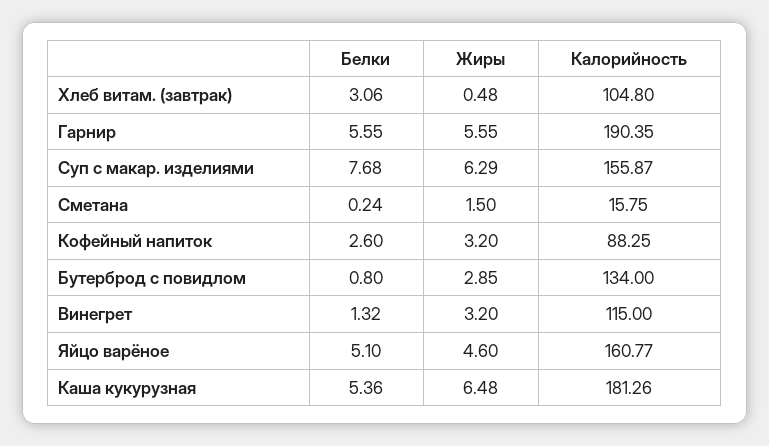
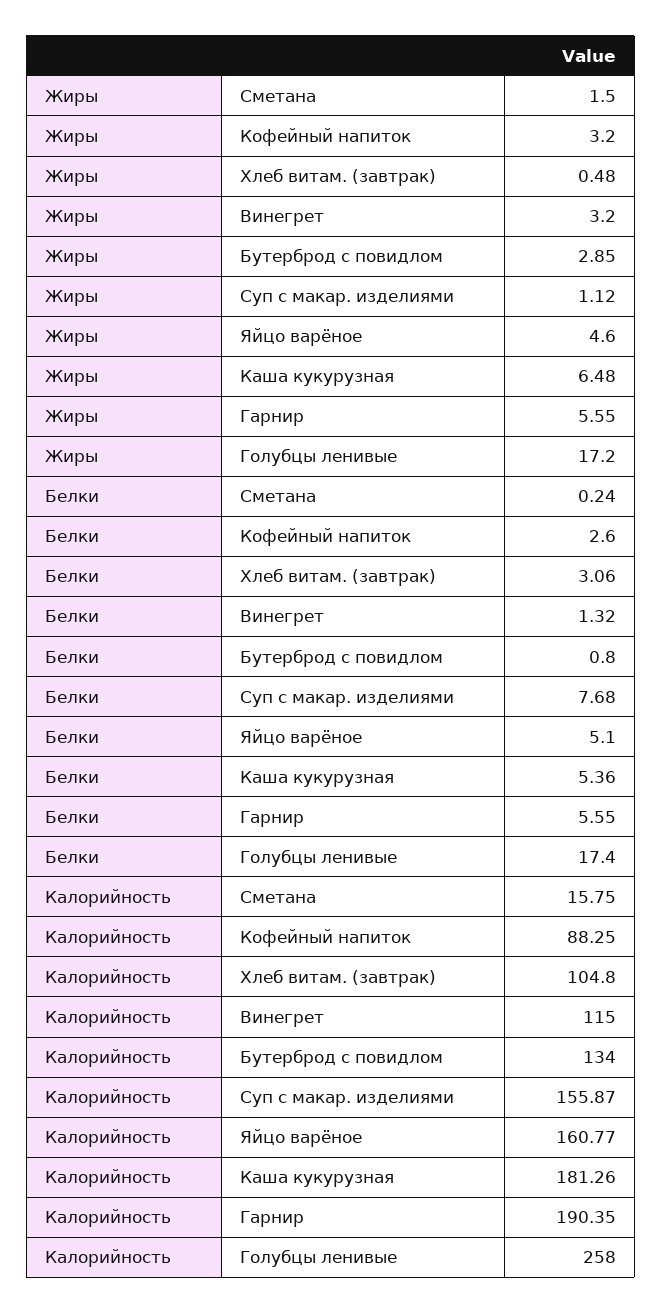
Жиры, Суп с макар. изделиями: 6.29 -> 1.12
Жиры, Голубцы ленивые: none -> 17.2
Белки, Голубцы ленивые: none -> 17.4
Калорийность, Голубцы ленивые: none -> 258

